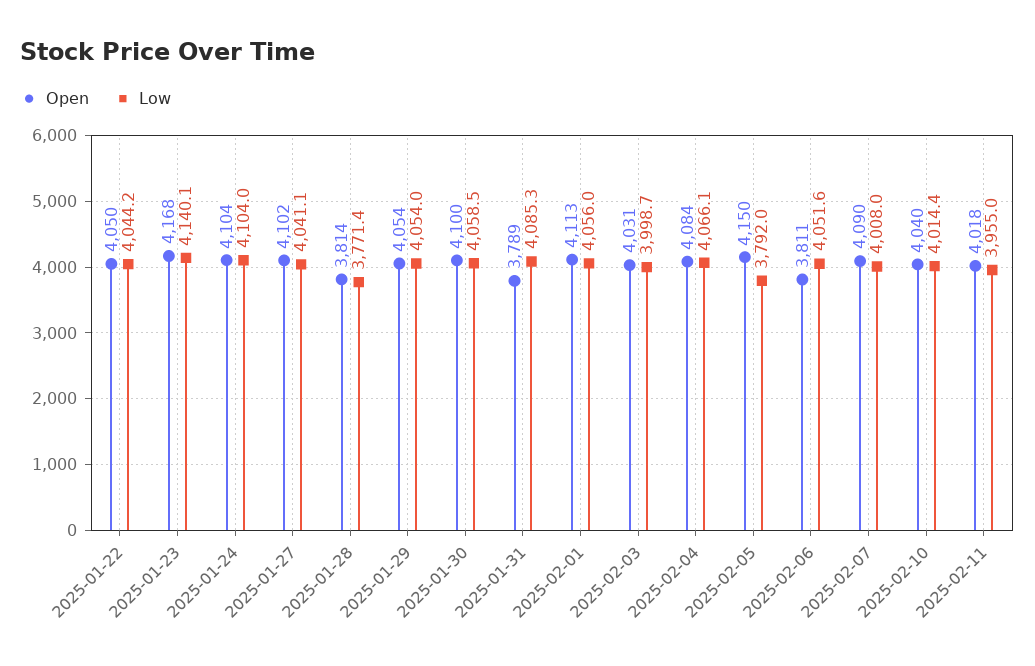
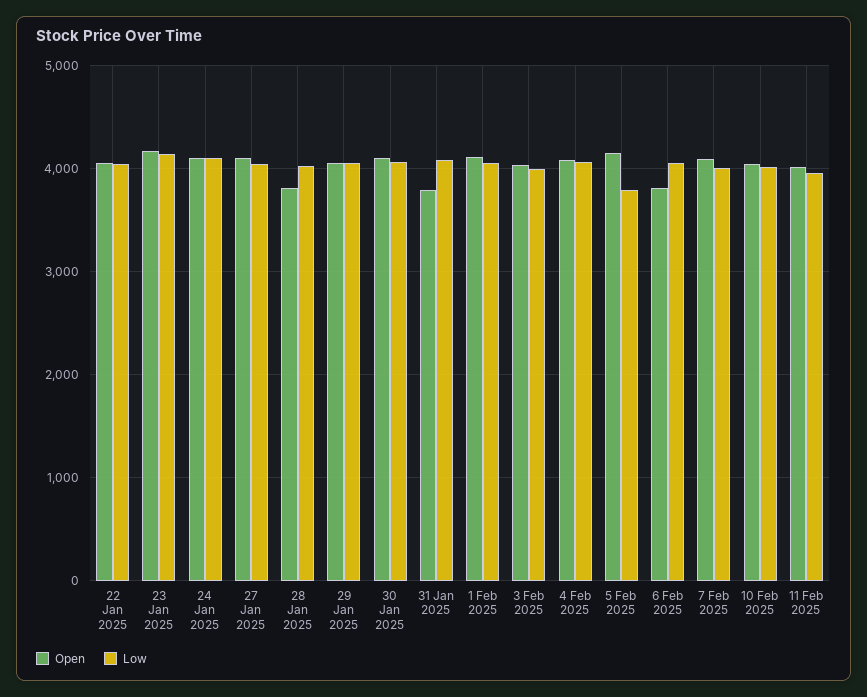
Low, 2025-01-28: 3771.4 -> 4000

